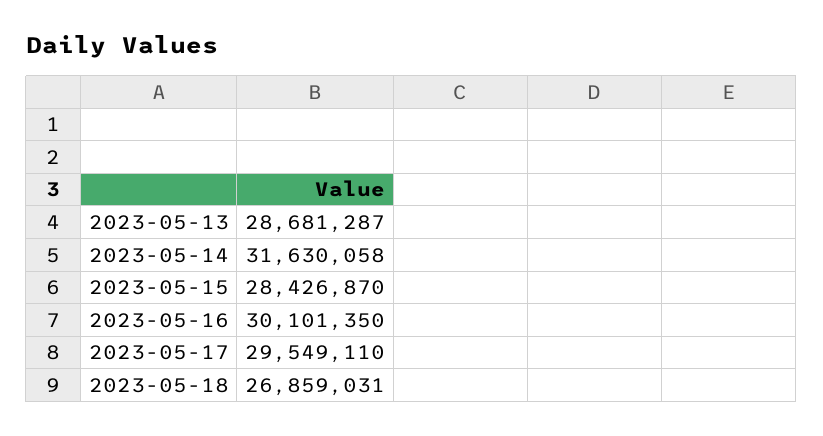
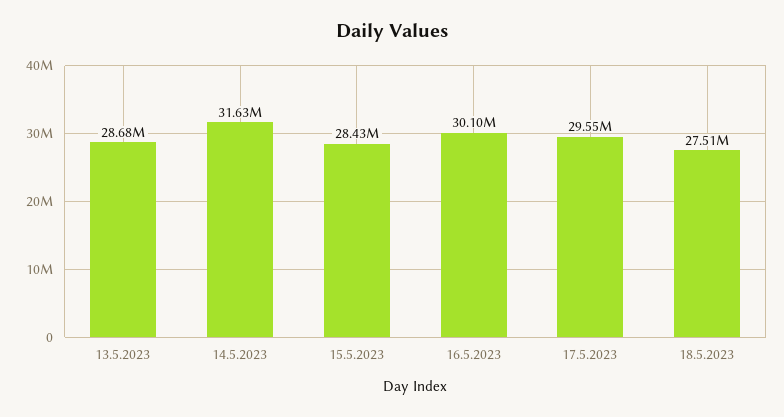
2023-05-18: 26859031 -> 27510000

